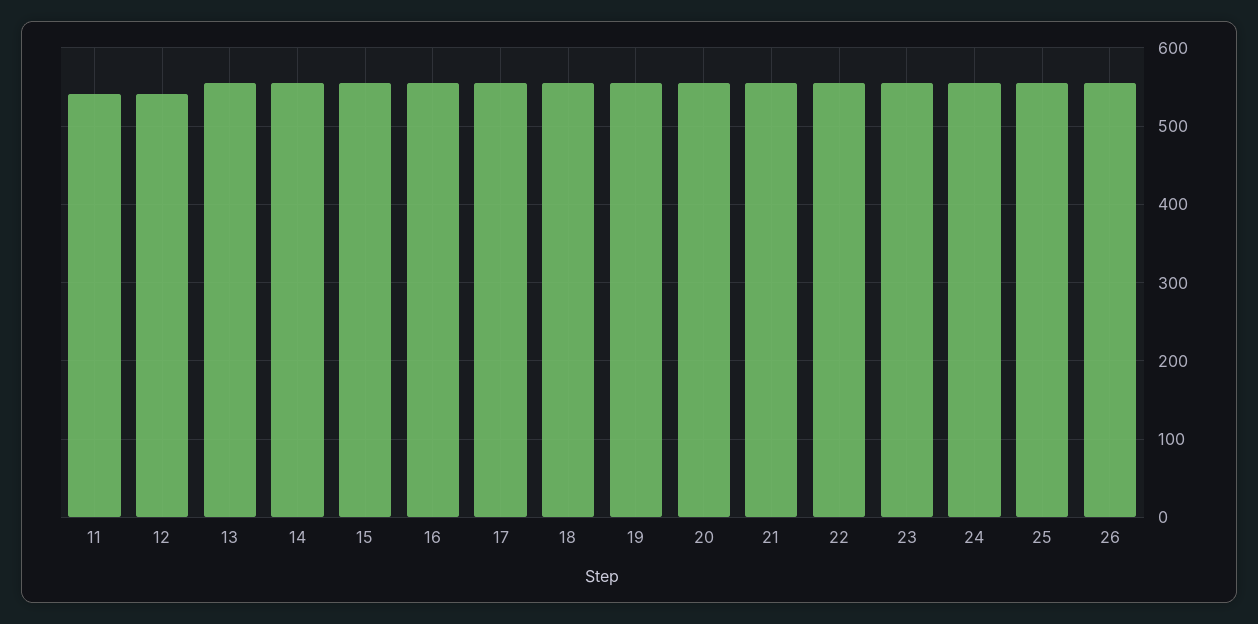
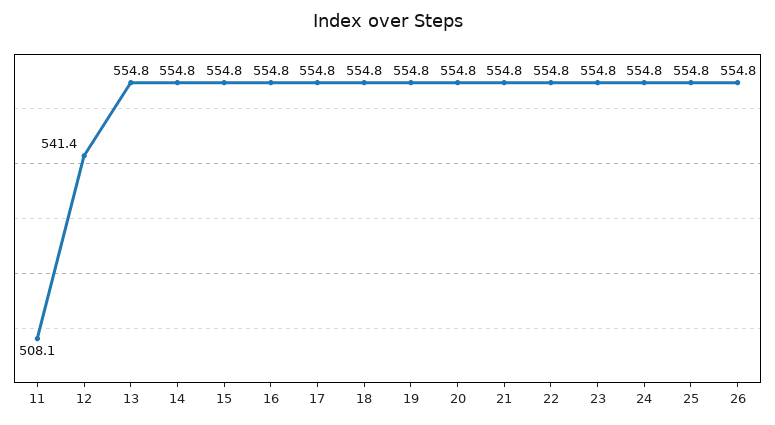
11: 540 -> 508.1

